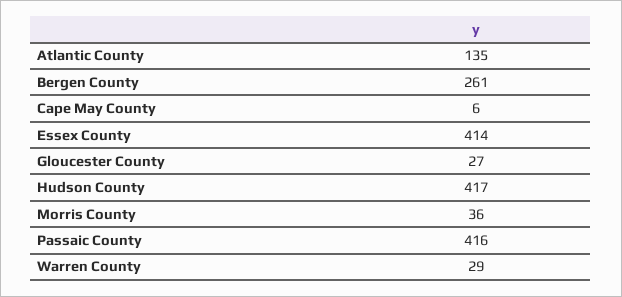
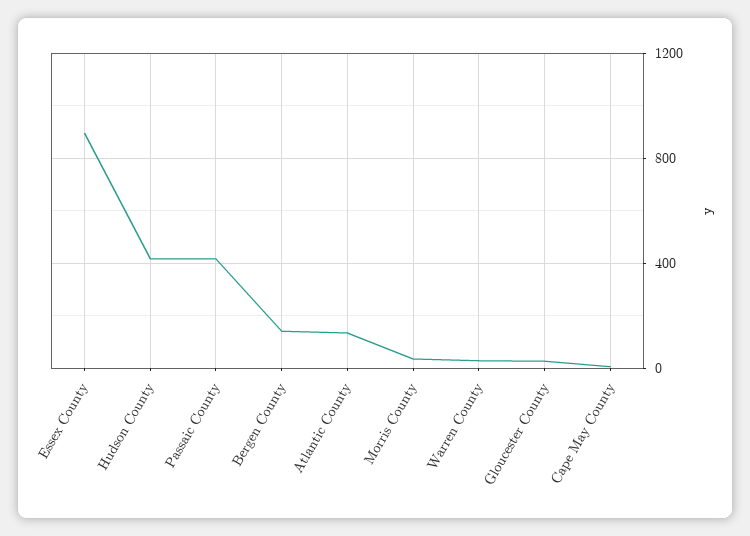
Bergen County: 261 -> 150
Essex County: 414 -> 900

